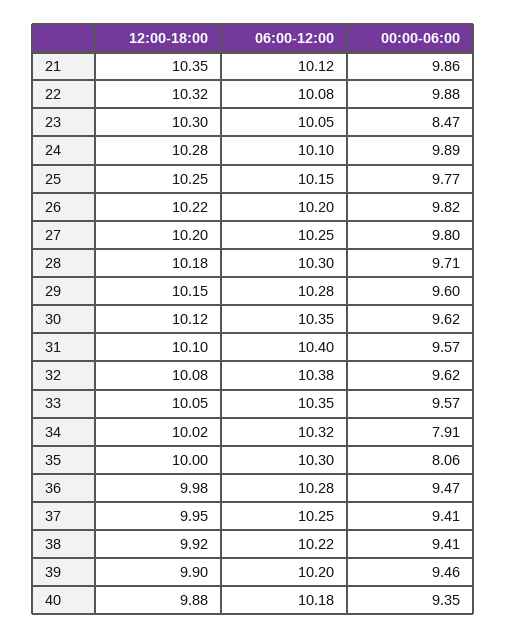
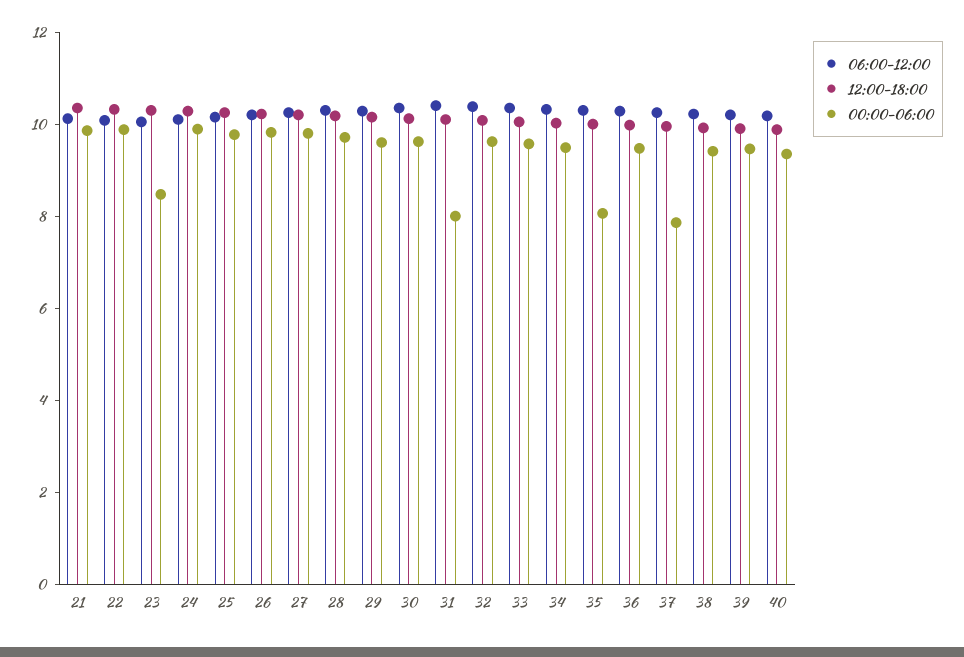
00:00-06:00, 31: 9.57 -> 8
00:00-06:00, 34: 7.91 -> 9.5
00:00-06:00, 37: 9.41 -> 8

